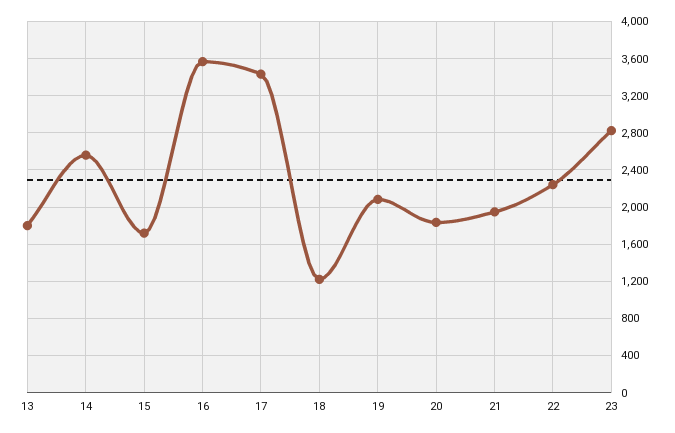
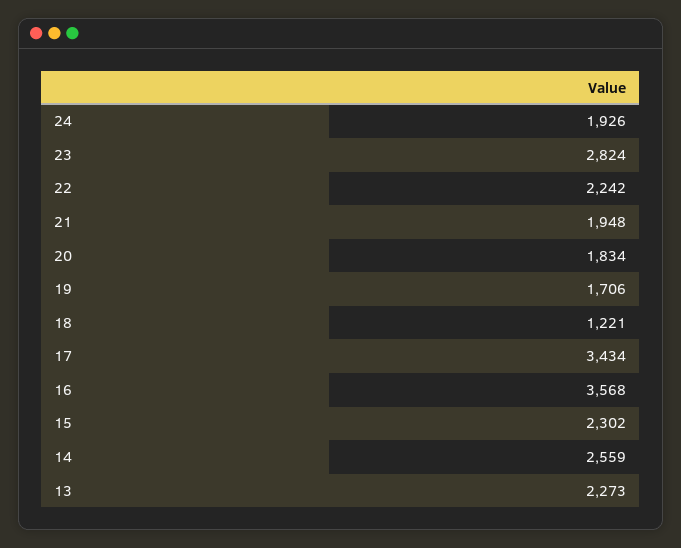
13: 1800 -> 2273
15: 1700 -> 2302
19: 2100 -> 1706
24: none -> 1926

